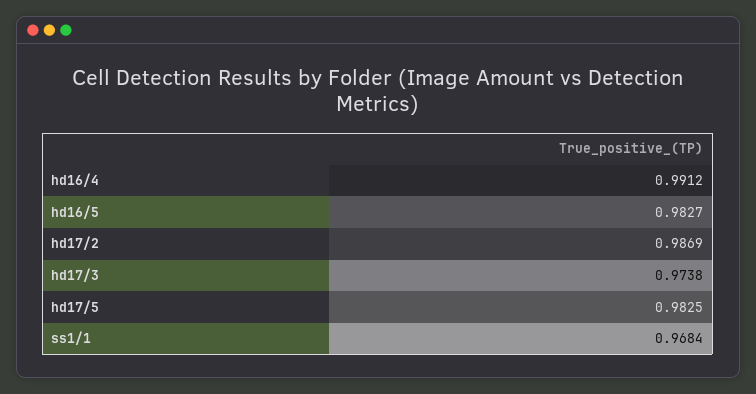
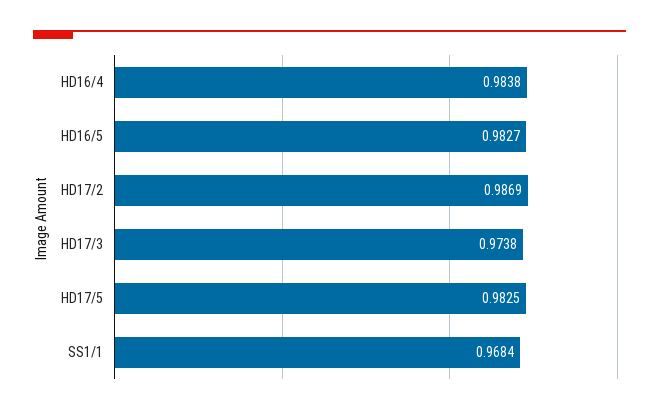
hd16/4: 0.9912 -> 0.9838

